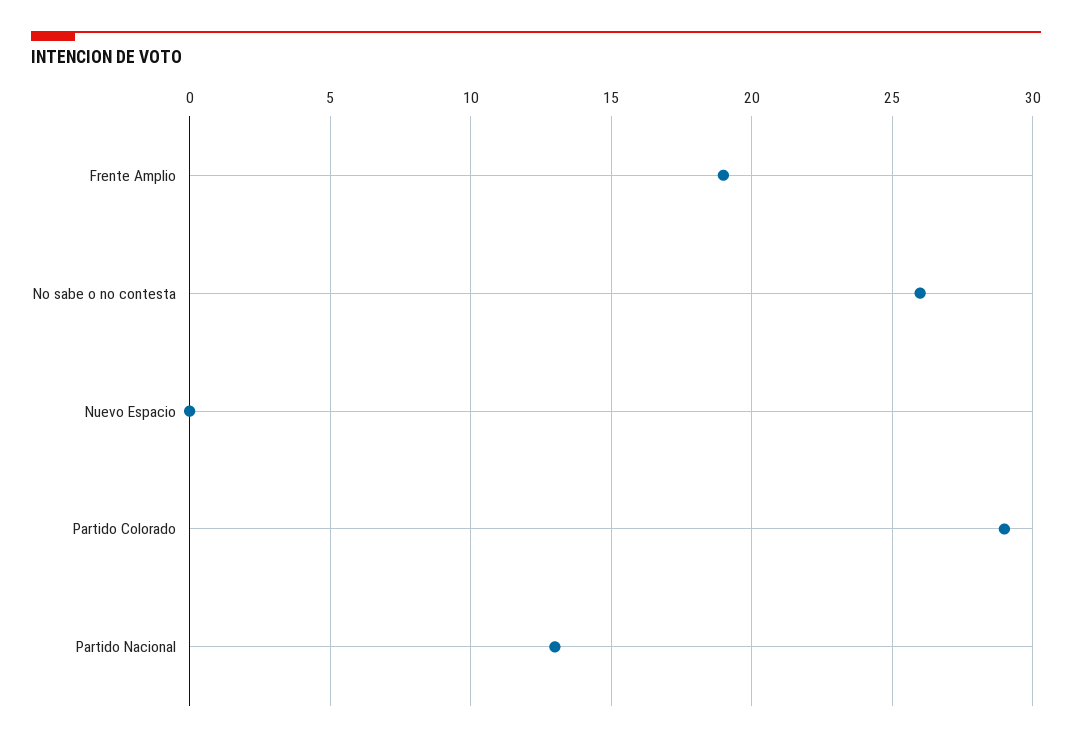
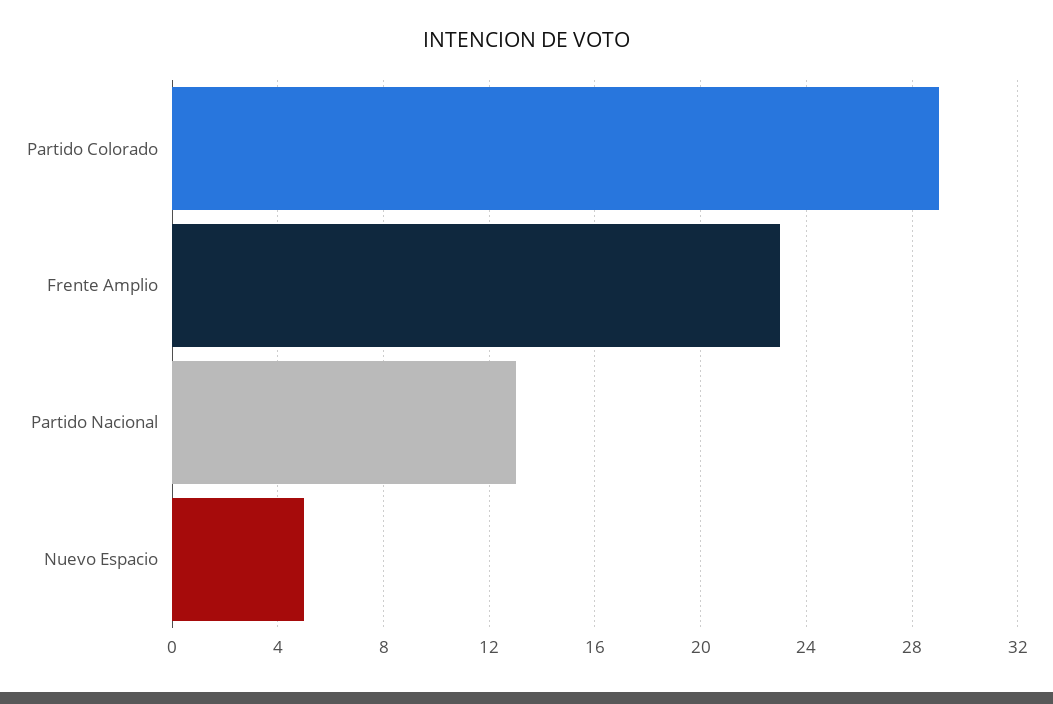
Frente Amplio: 19 -> 23
No sabe o no contesta: 26 -> none
Nuevo Espacio: 0 -> 5

